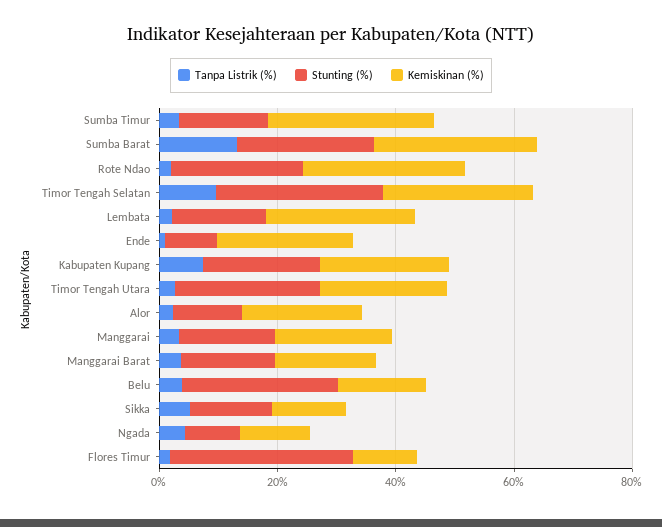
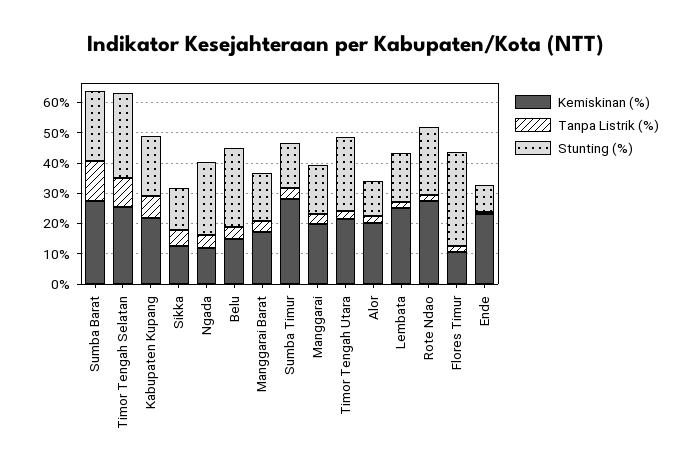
Stunting (%), Ngada: 10 -> 25

